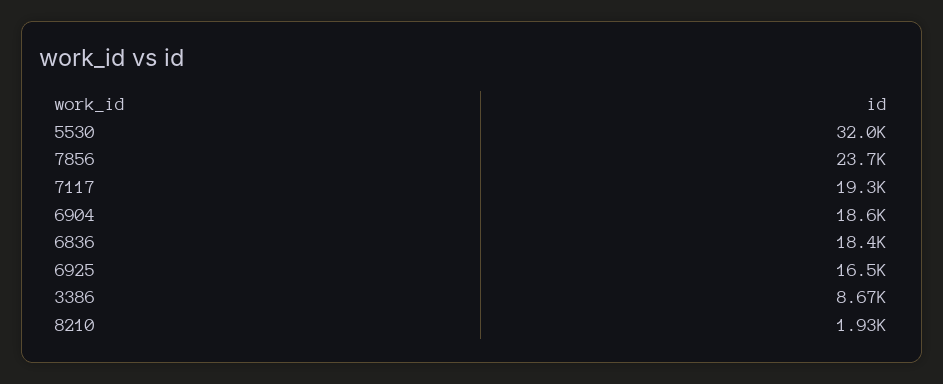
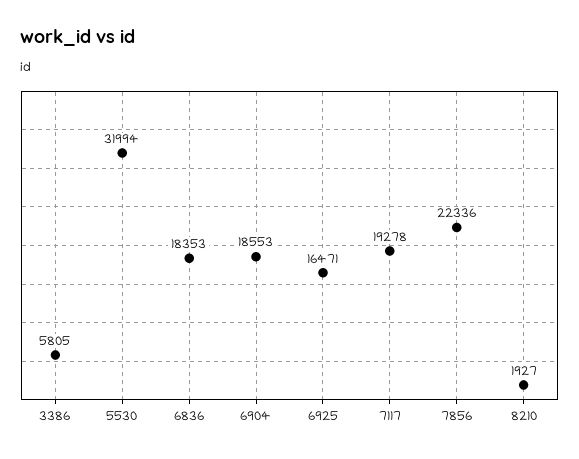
7856: 23700 -> 22336
3386: 8670 -> 5805

